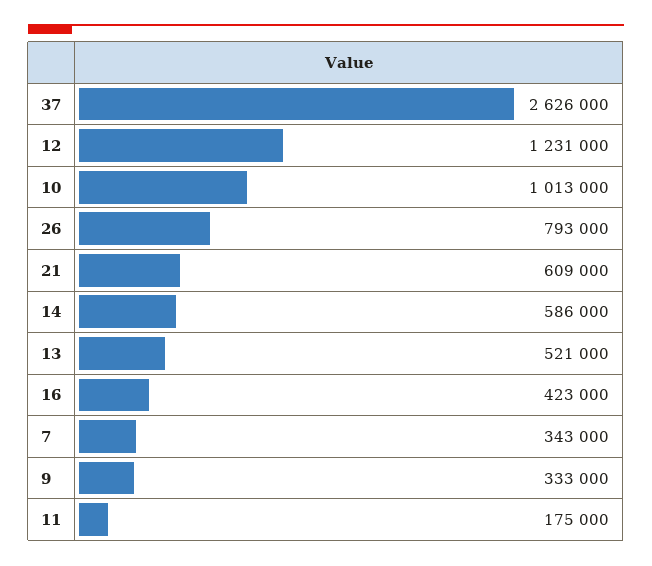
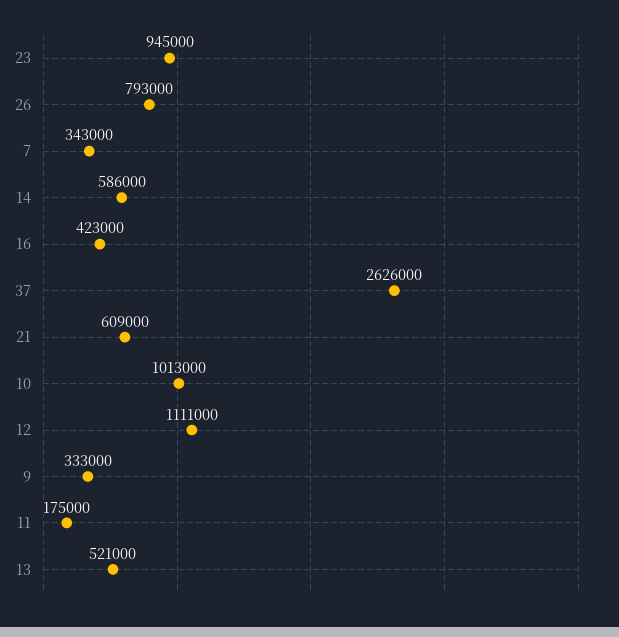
12: 1231000 -> 1111000
23: none -> 945000

